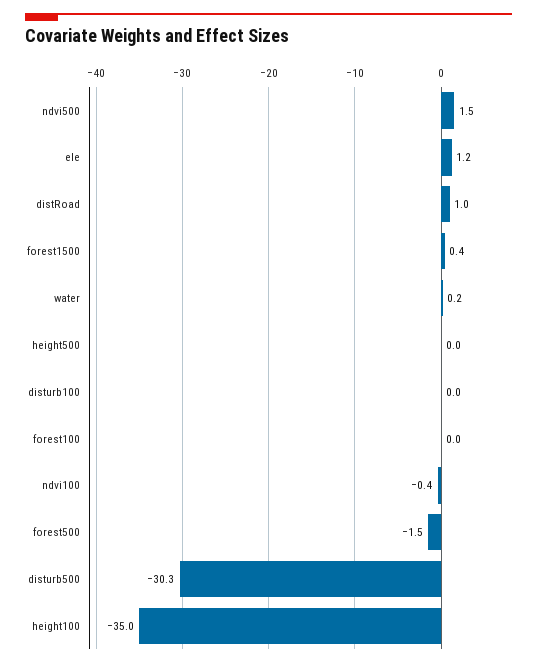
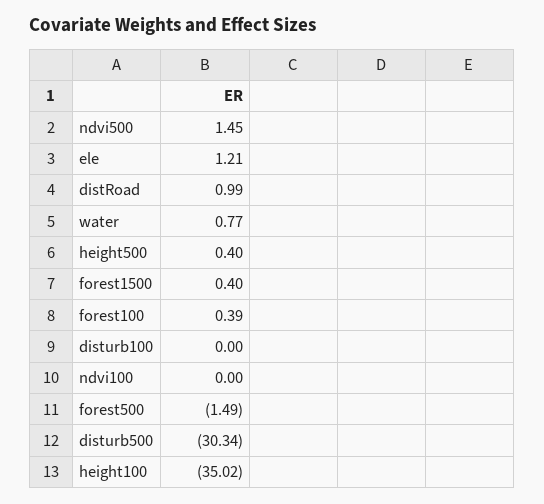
water: 0.2 -> 0.77
height500: 0 -> 0.4
forest100: 0 -> 0.39
ndvi100: -0.4 -> 0

